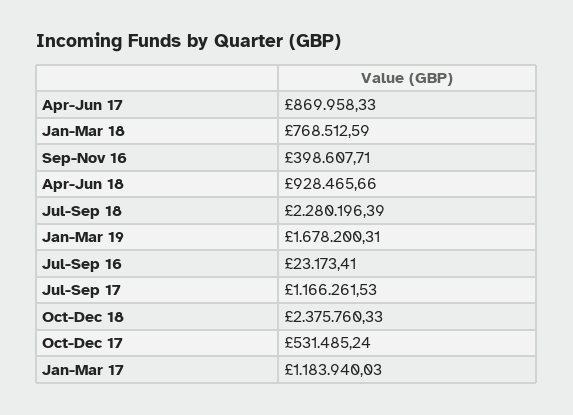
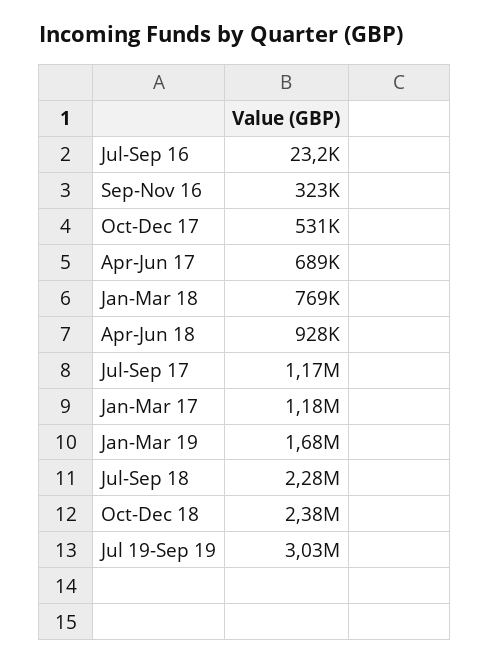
Apr-Jun 17: 869958.33 -> 689000
Sep-Nov 16: 398607.71 -> 323000
Jul 19-Sep 19: none -> 3030000

